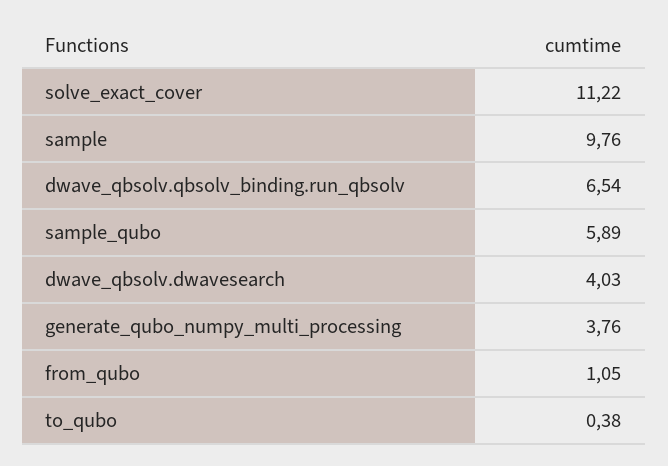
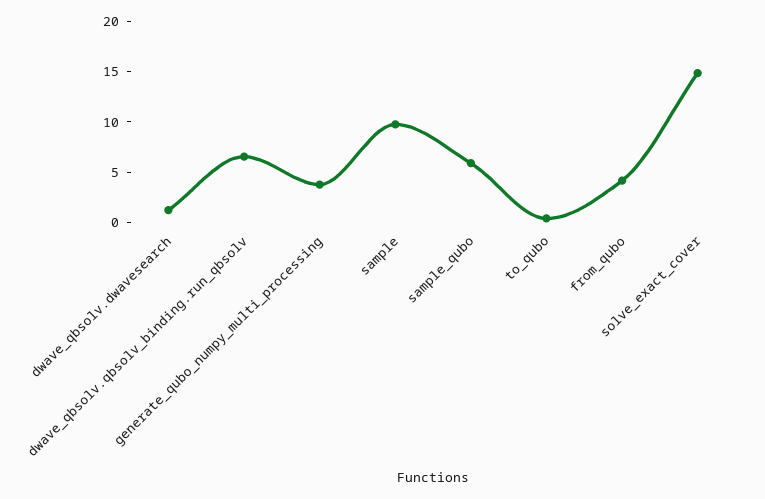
solve_exact_cover: 11.22 -> 15
dwave_qbsolv.dwavesearch: 4.03 -> 1
from_qubo: 1.05 -> 4

